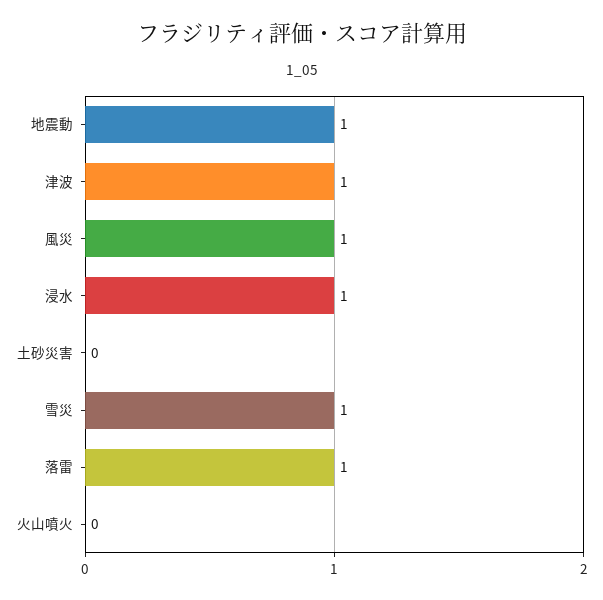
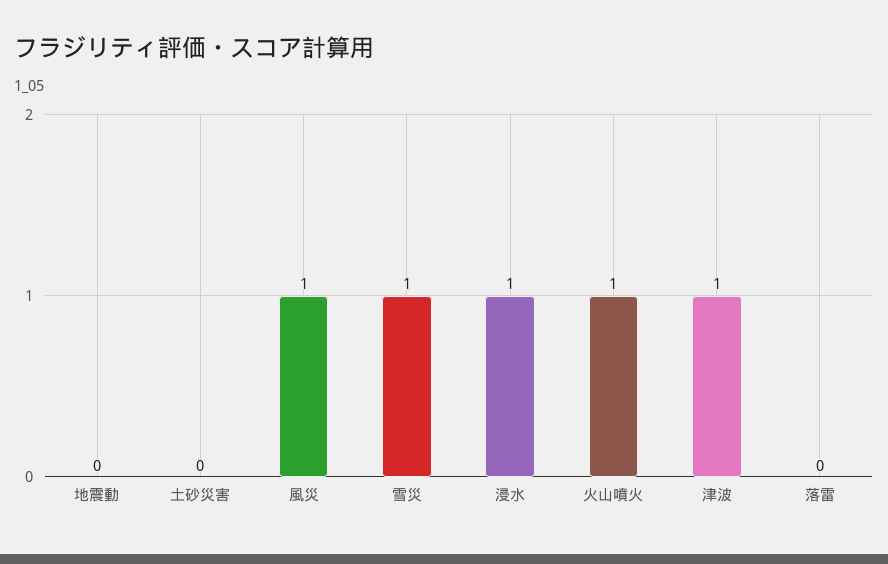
地震動: 1 -> 0
落雷: 1 -> 0
火山噴火: 0 -> 1

